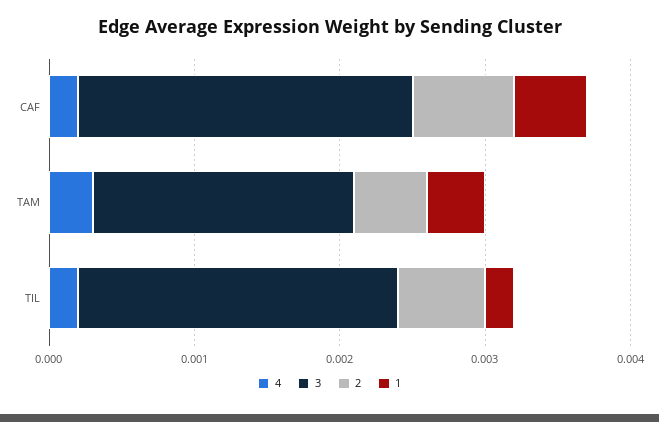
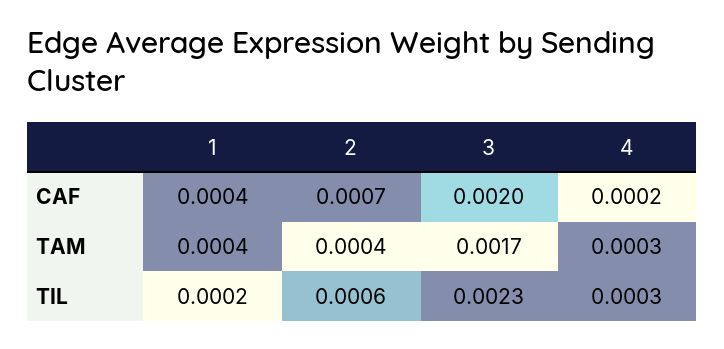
3, CAF: 0.0023 -> 0.002
1, CAF: 0.0005 -> 0.0004
3, TAM: 0.0018 -> 0.0017
2, TAM: 0.0005 -> 0.0004
4, TIL: 0.0002 -> 0.0003
3, TIL: 0.0022 -> 0.0023

